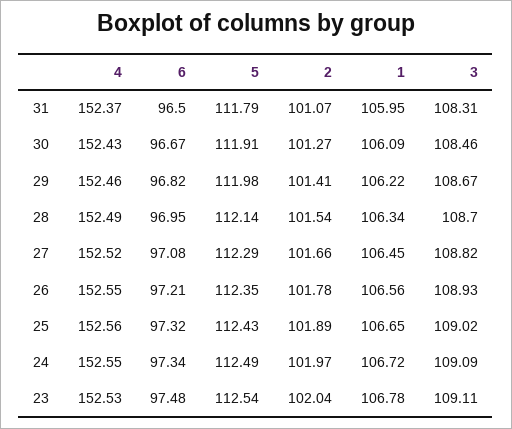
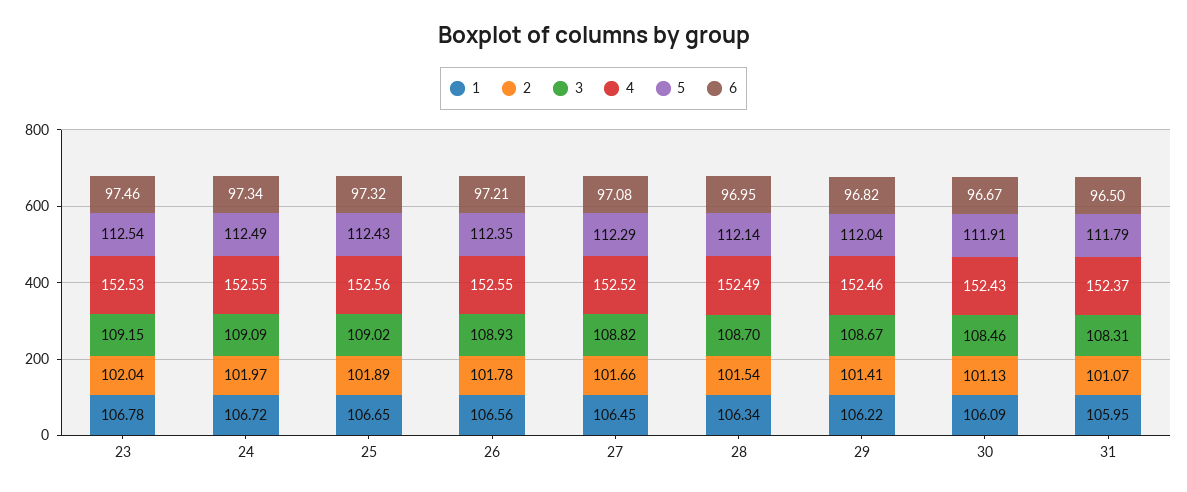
2, 30: 101.27 -> 101.13
5, 29: 111.98 -> 112.04
6, 23: 97.48 -> 97.46
3, 23: 109.11 -> 109.15

